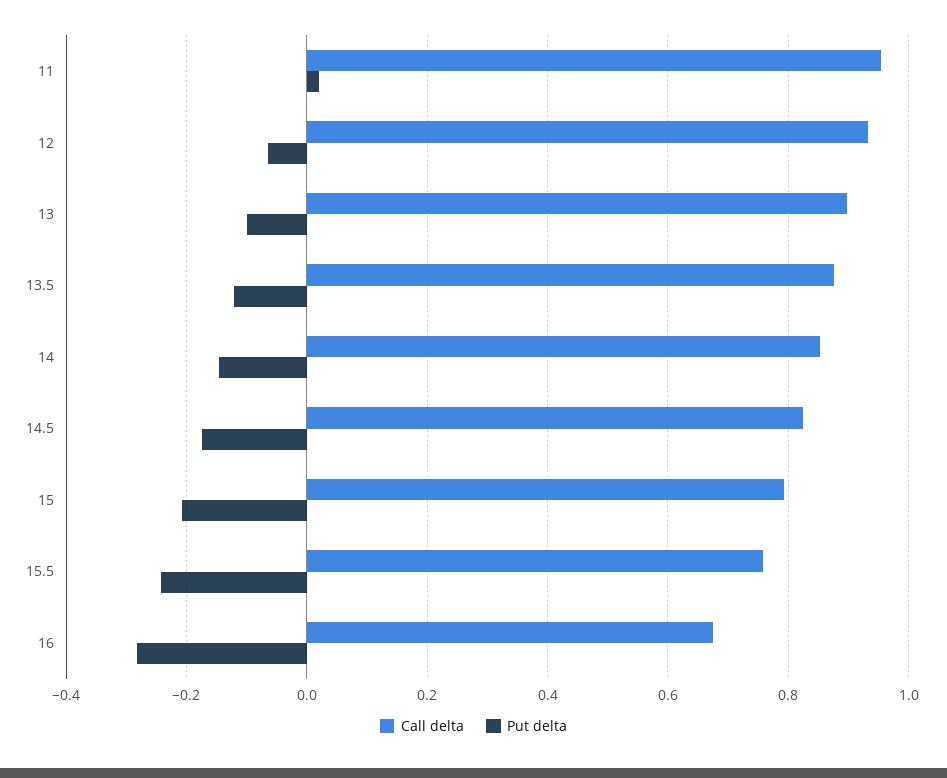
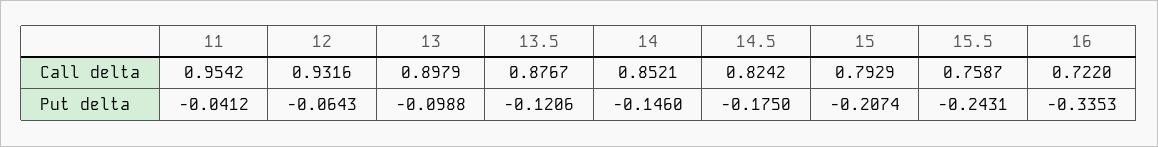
Put delta, 11: 0.02 -> -0.0412
Call delta, 16: 0.68 -> 0.722
Put delta, 16: -0.28 -> -0.3353

